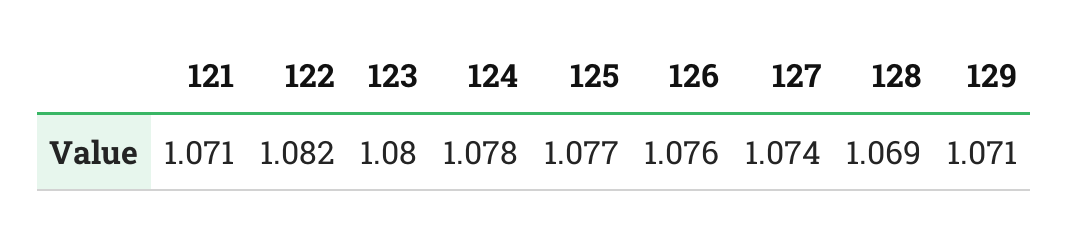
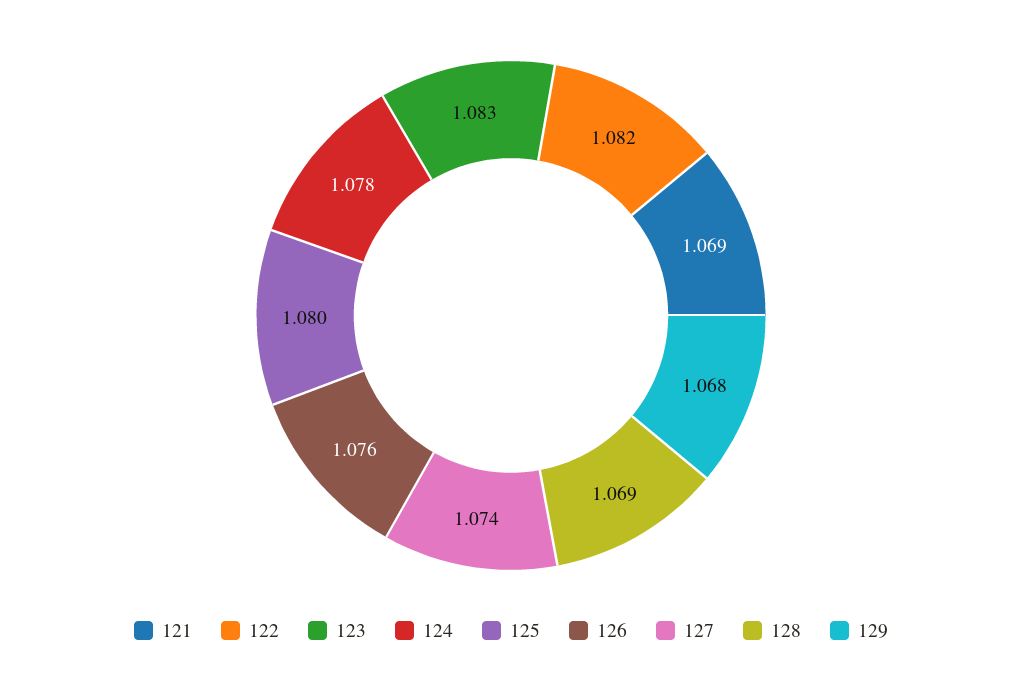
121: 1.071 -> 1.069
123: 1.08 -> 1.083
125: 1.077 -> 1.08
129: 1.071 -> 1.068

